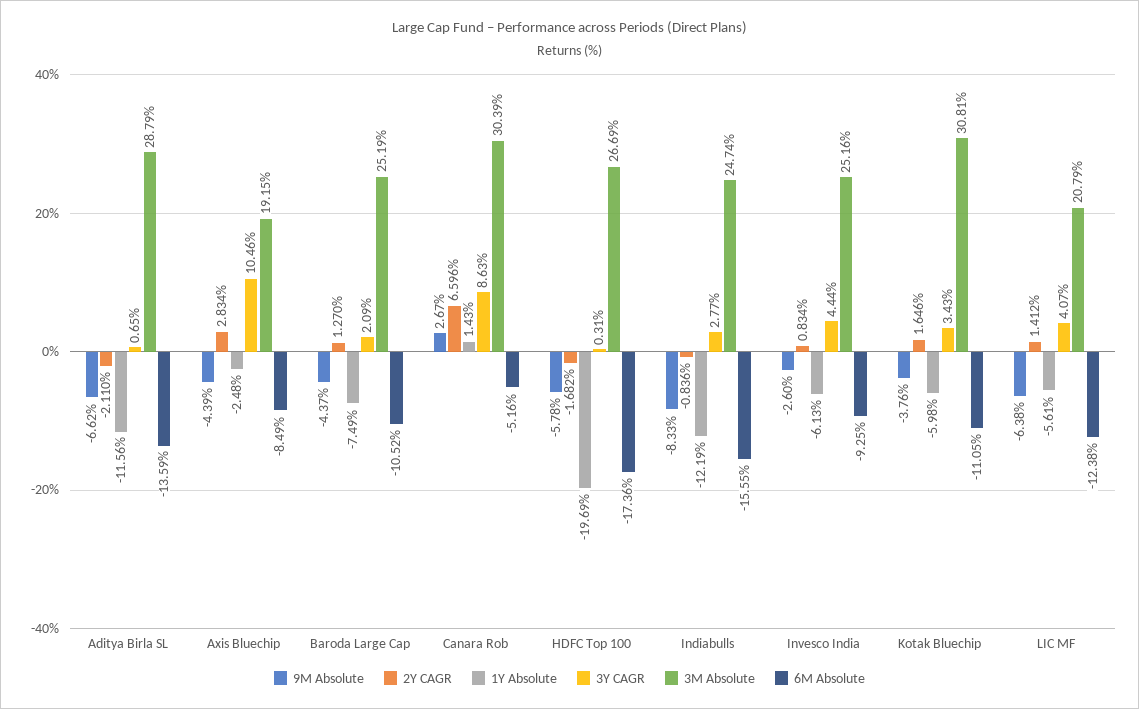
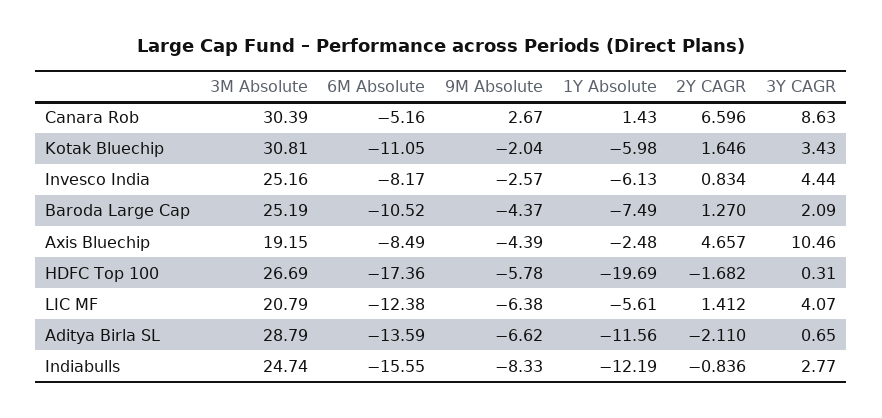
2Y CAGR, Axis Bluechip: 2.834 -> 4.657
9M Absolute, Invesco India: -2.6 -> -2.57
6M Absolute, Invesco India: -9.25 -> -8.17
9M Absolute, Kotak Bluechip: -3.76 -> -2.04

